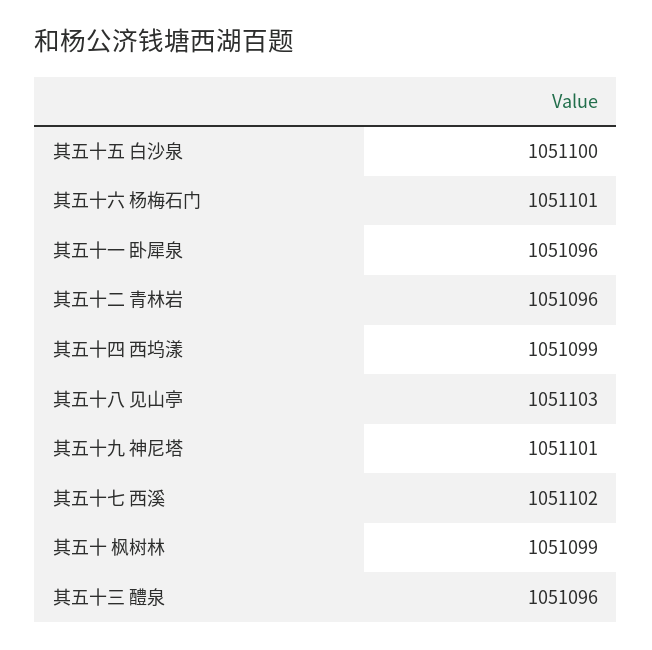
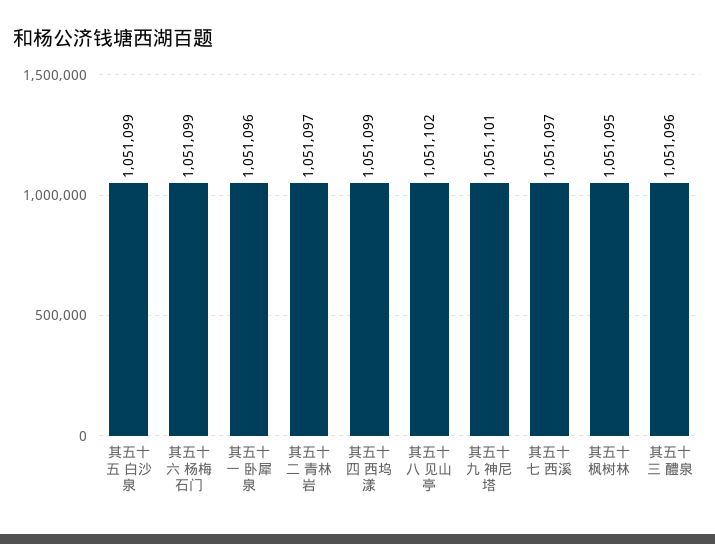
其五十五 白沙泉: 1051100 -> 1051099
其五十六 杨梅石门: 1051101 -> 1051099
其五十二 青林岩: 1051096 -> 1051097
其五十八 见山亭: 1051103 -> 1051102
其五十七 西溪: 1051102 -> 1051097
其五十 枫树林: 1051099 -> 1051095

